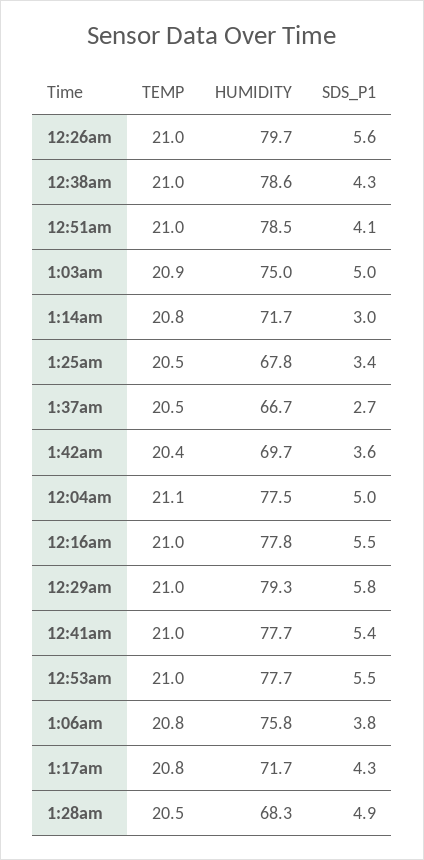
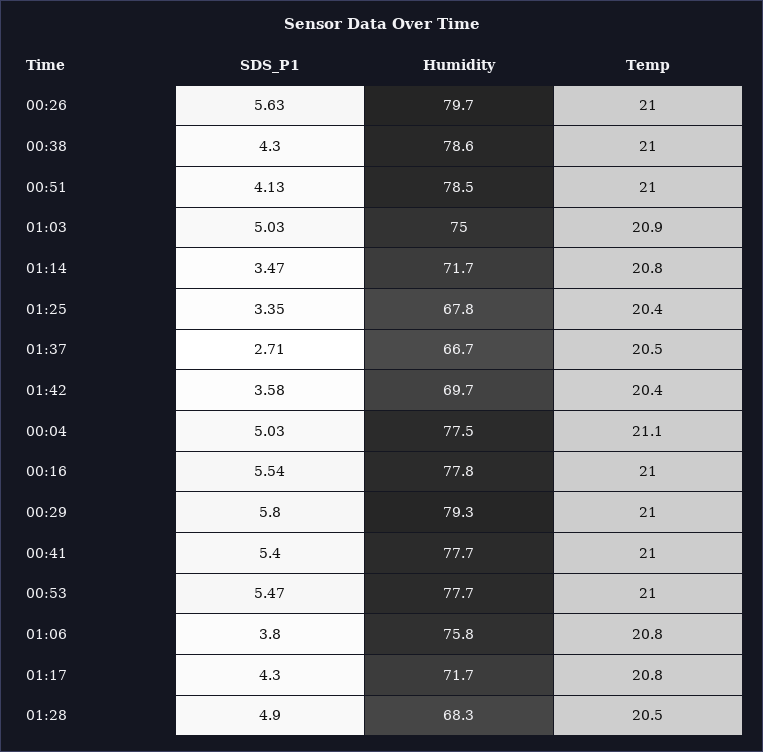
SDS_P1, 1:14am: 3 -> 3.47
TEMP, 1:25am: 20.5 -> 20.4

